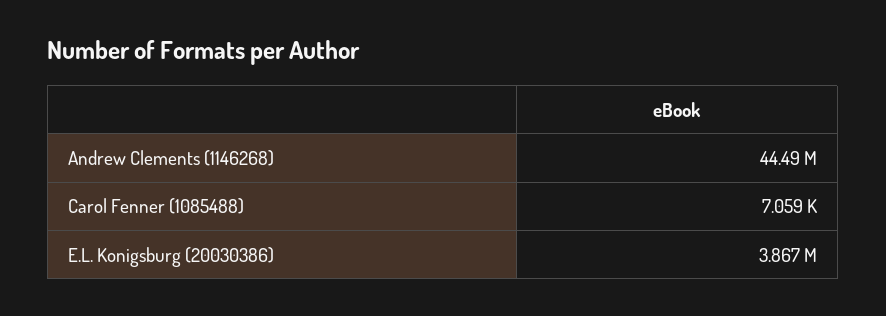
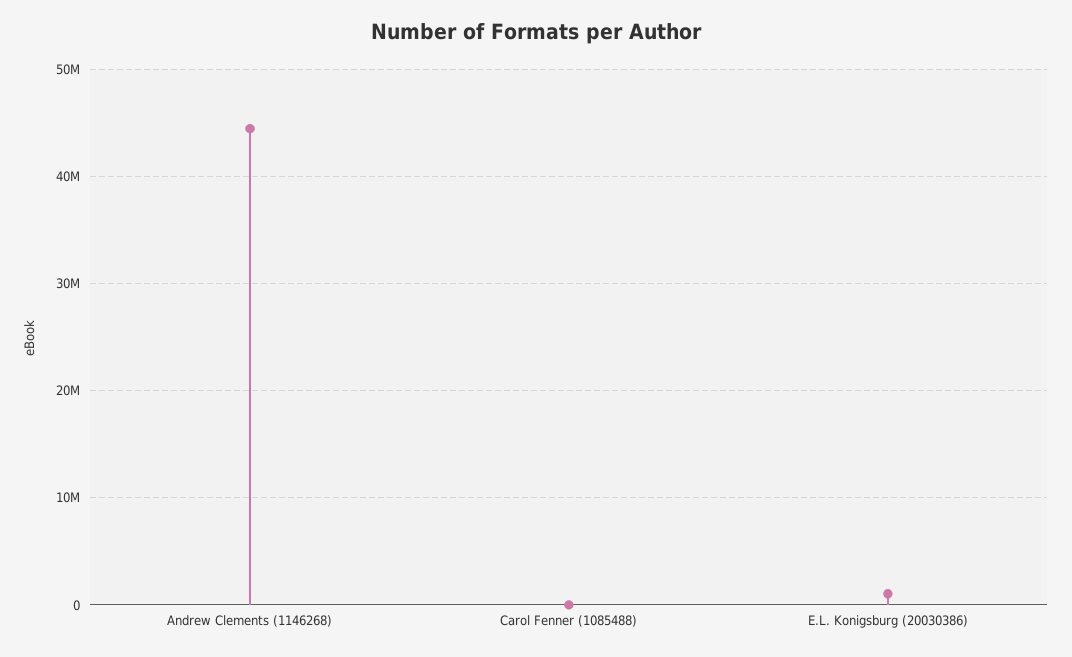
E.L. Konigsburg (20030386): 3867000 -> 1000000

